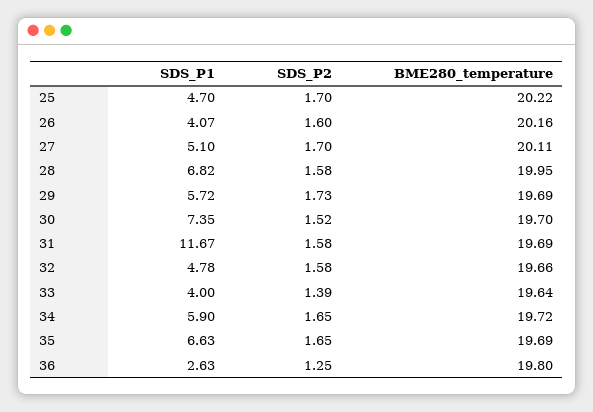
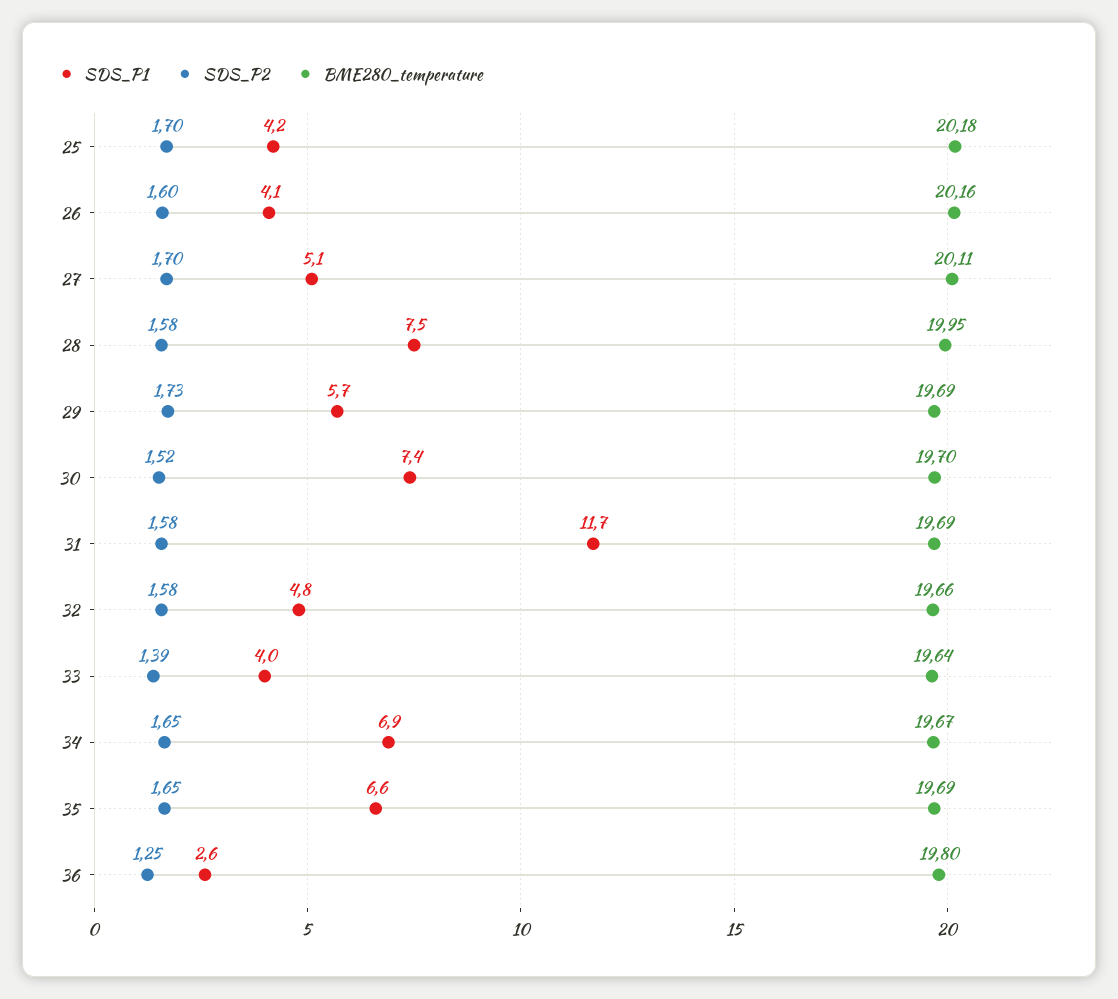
SDS_P1, 25: 4.7 -> 4.2
BME280_temperature, 25: 20.22 -> 20.18
SDS_P1, 28: 6.82 -> 7.5
SDS_P1, 34: 5.9 -> 6.9
BME280_temperature, 34: 19.72 -> 19.67

